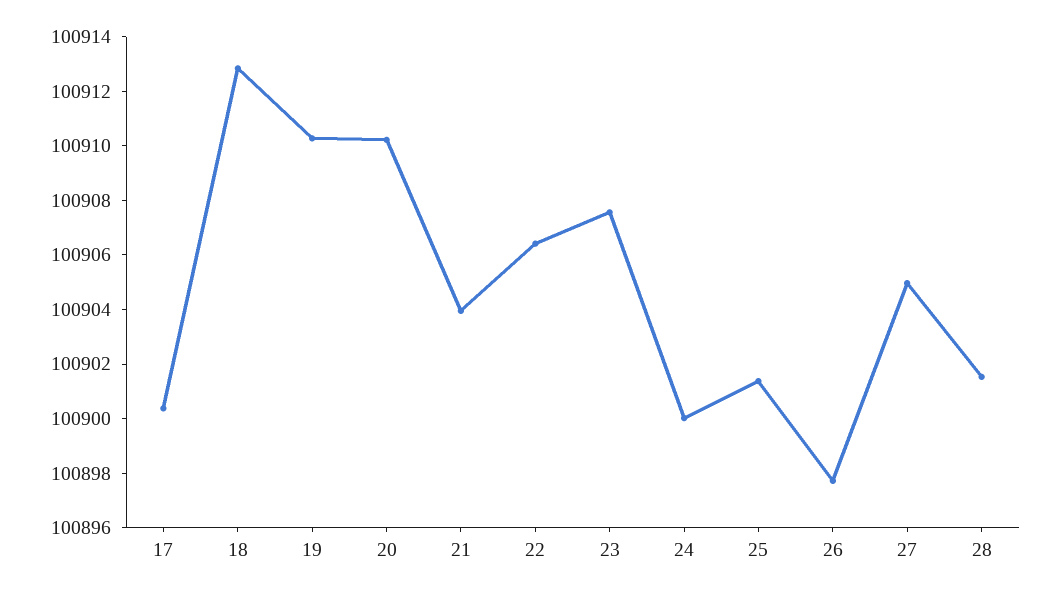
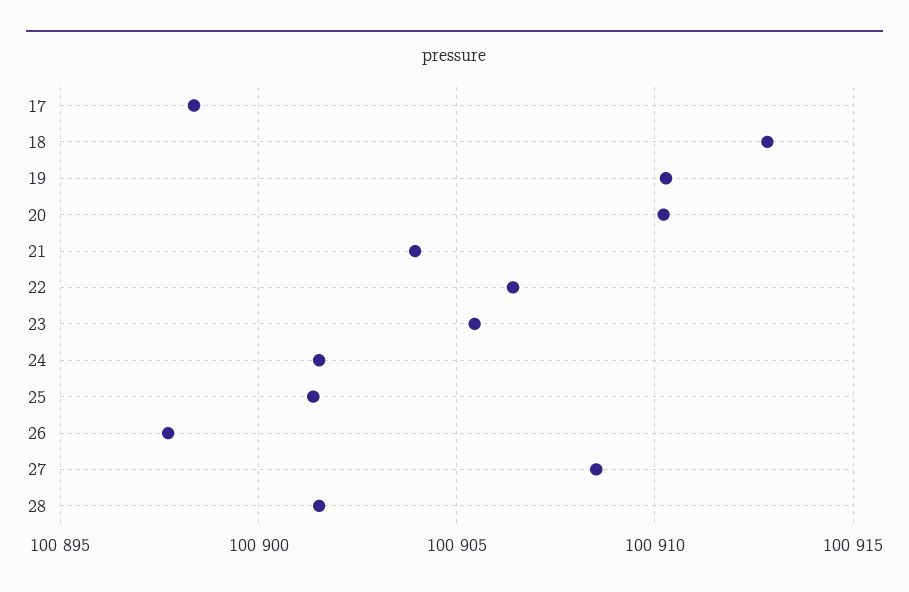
17: 100900.5 -> 100898.5
23: 100907.5 -> 100905.5
24: 100900 -> 100901.5
27: 100905 -> 100908.5

